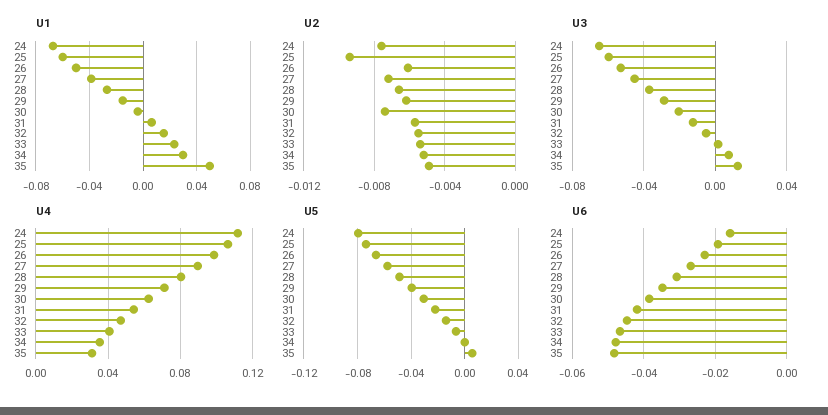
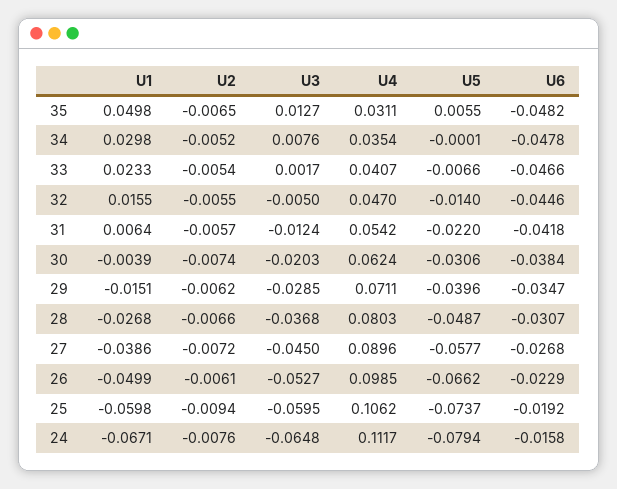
U2, 35: -0.005 -> -0.0065

